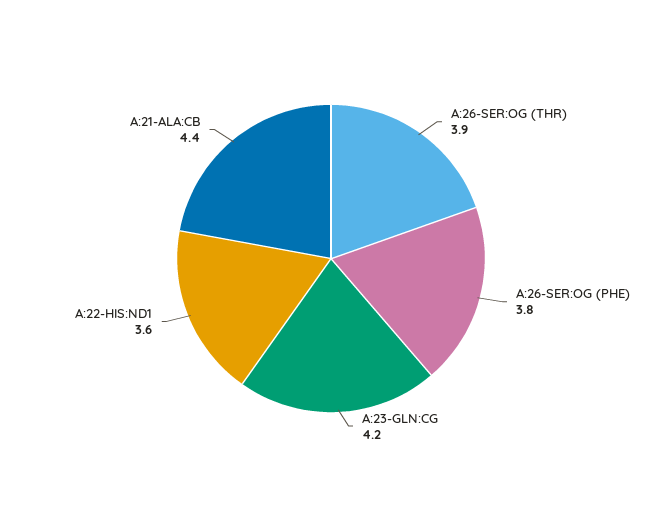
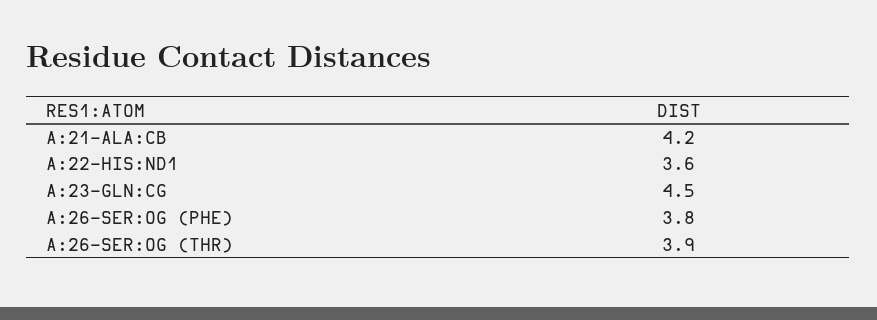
A:23-GLN:CG: 4.2 -> 4.5
A:21-ALA:CB: 4.4 -> 4.2

